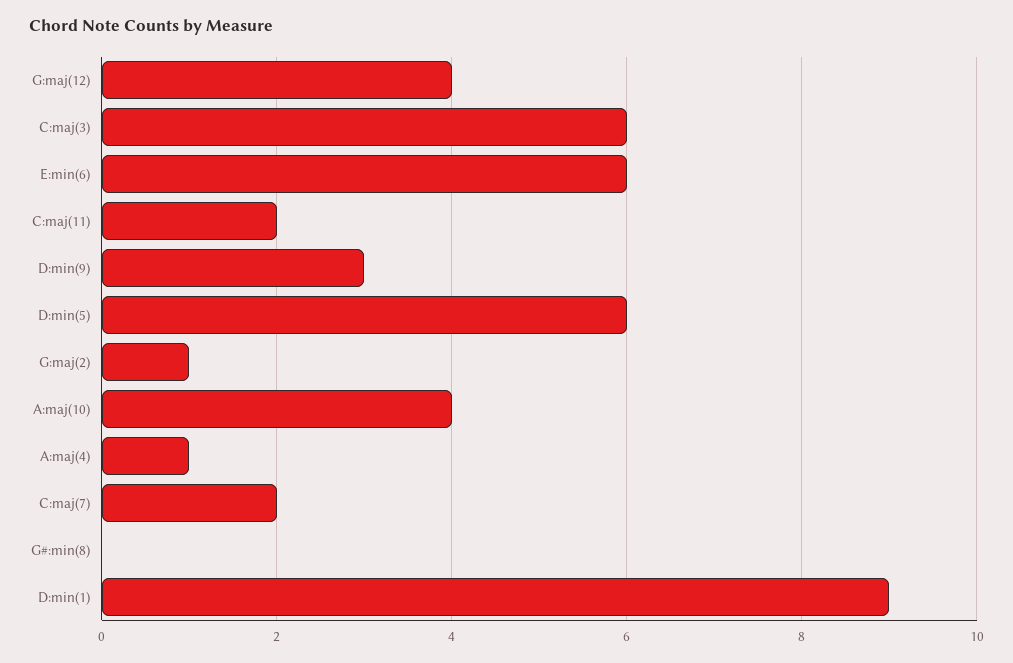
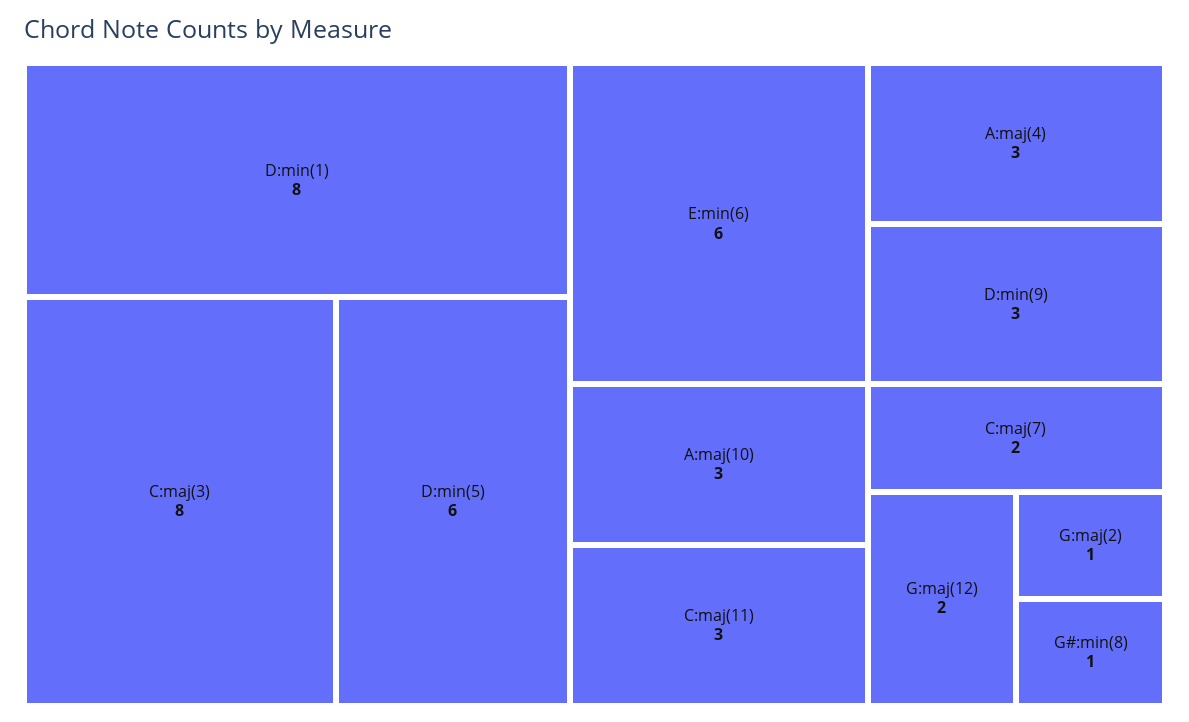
G:maj(12): 4 -> 2
C:maj(3): 6 -> 8
C:maj(11): 2 -> 3
A:maj(10): 4 -> 3
A:maj(4): 1 -> 3
G#:min(8): 0 -> 1
D:min(1): 9 -> 8

